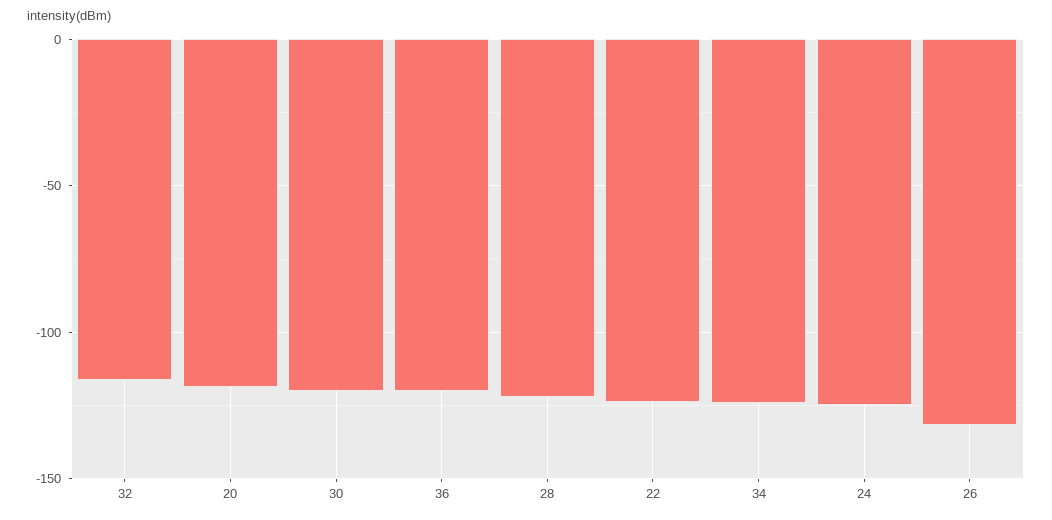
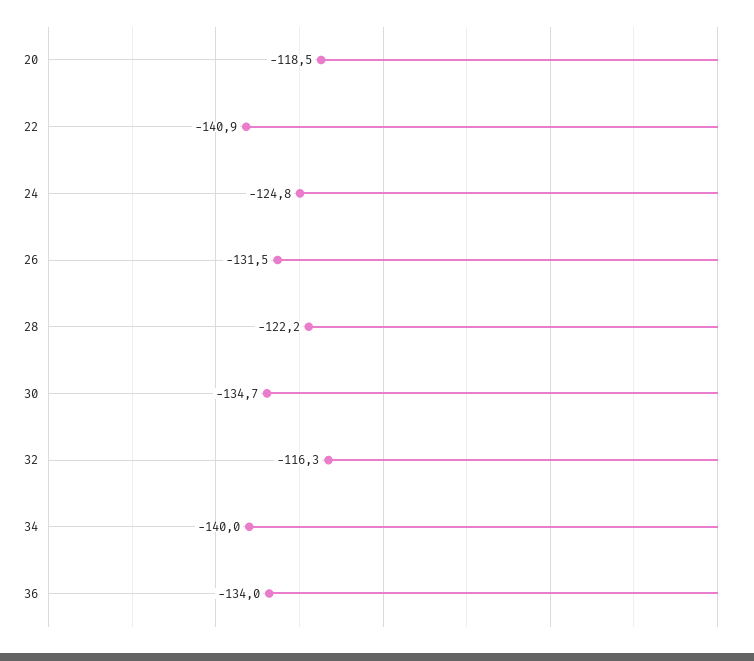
30: -120 -> -134.7
36: -120 -> -134
22: -125 -> -140.9
34: -125 -> -140

